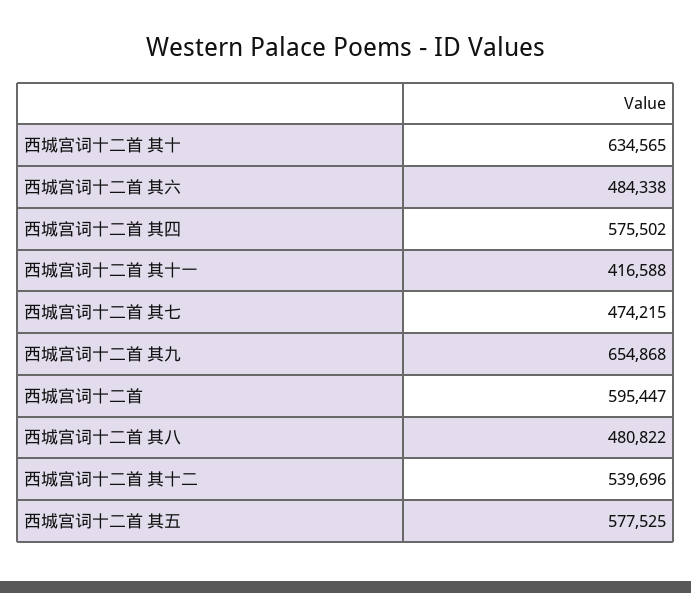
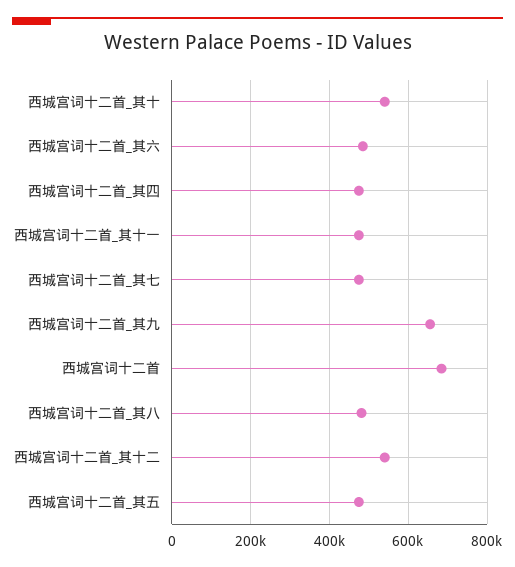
西城宫词十二首 其十: 634565 -> 540000
西城宫词十二首 其四: 575502 -> 480000
西城宫词十二首 其十一: 416588 -> 480000
西城宫词十二首: 595447 -> 680000
西城宫词十二首 其五: 577525 -> 480000

